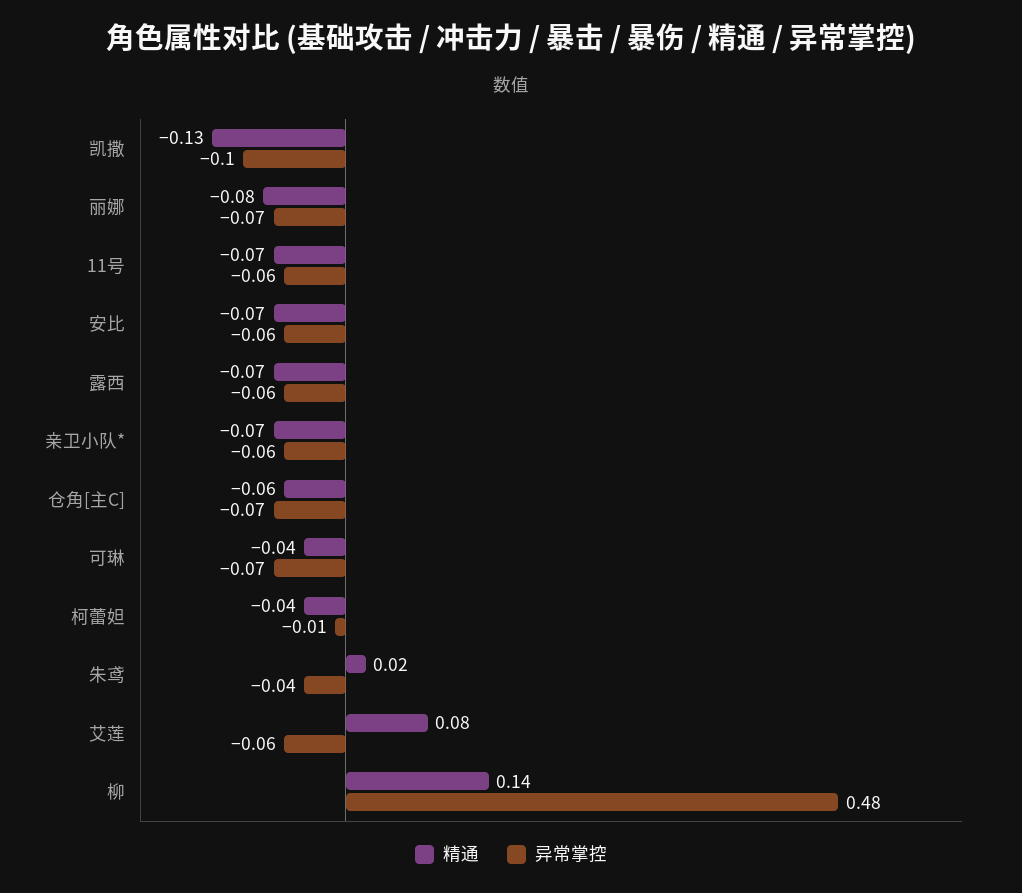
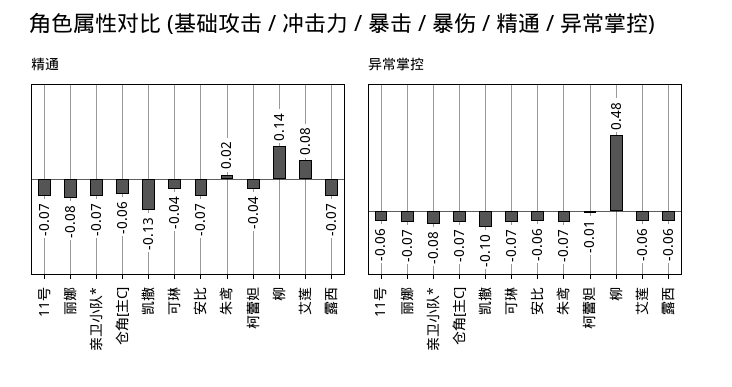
异常掌控, 亲卫小队*: -0.06 -> -0.08
异常掌控, 朱鸢: -0.04 -> -0.07

